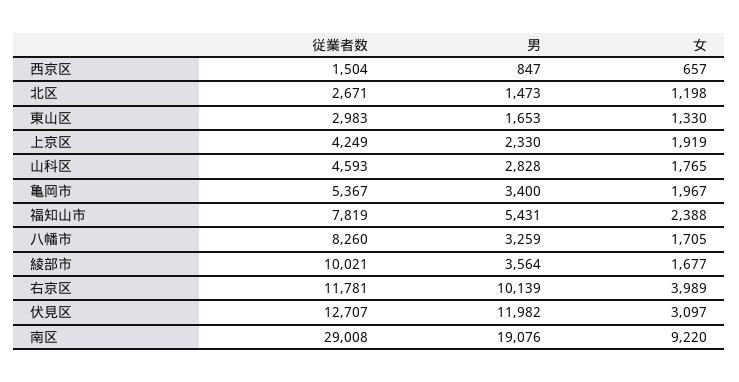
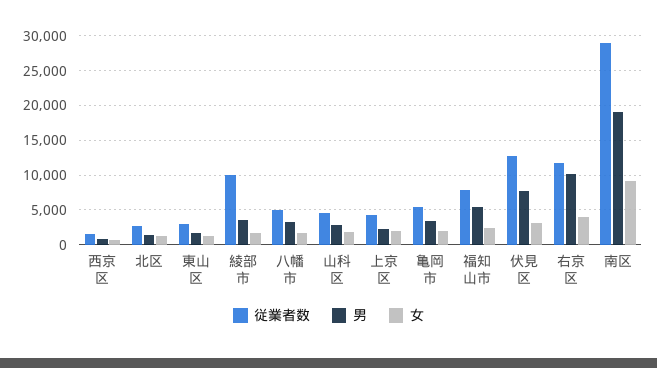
従業者数, 八幡市: 8260 -> 5000
男, 伏見区: 11982 -> 8000

